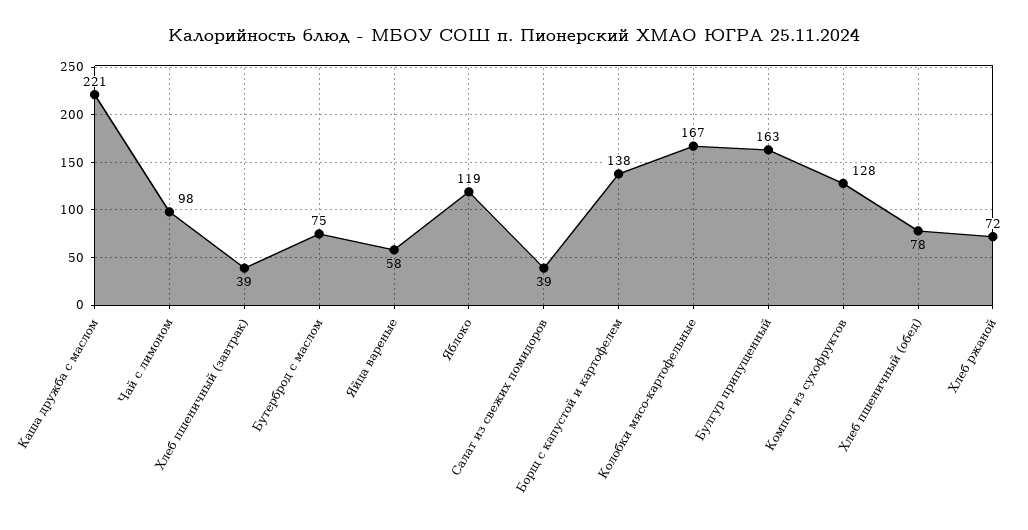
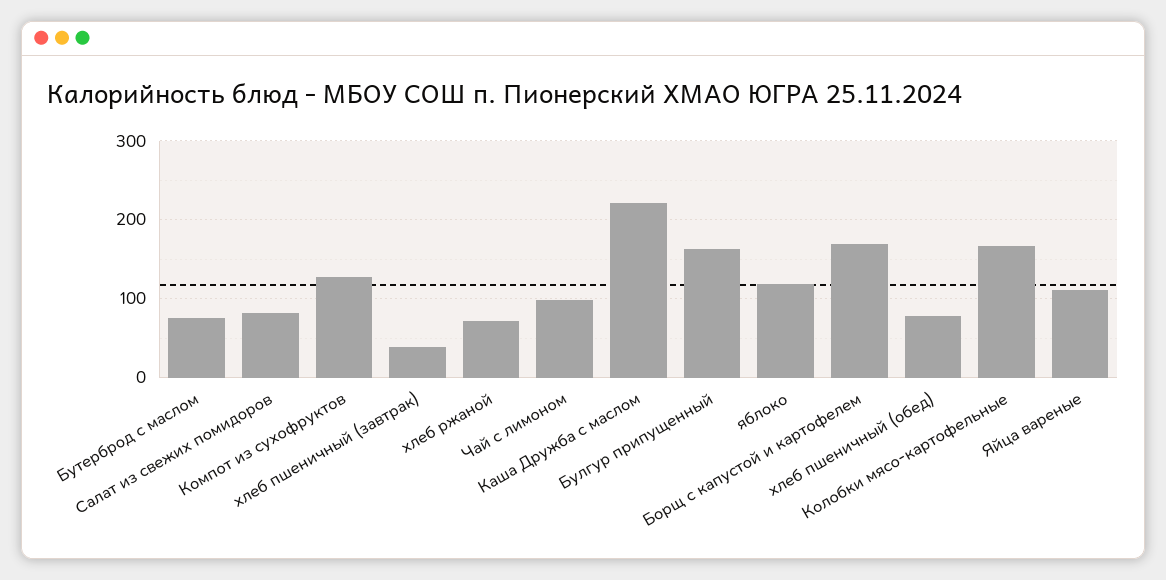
Яйца вареные: 58 -> 110
Салат из свежих помидоров: 39 -> 80
Борщ с капустой и картофелем: 138 -> 170

